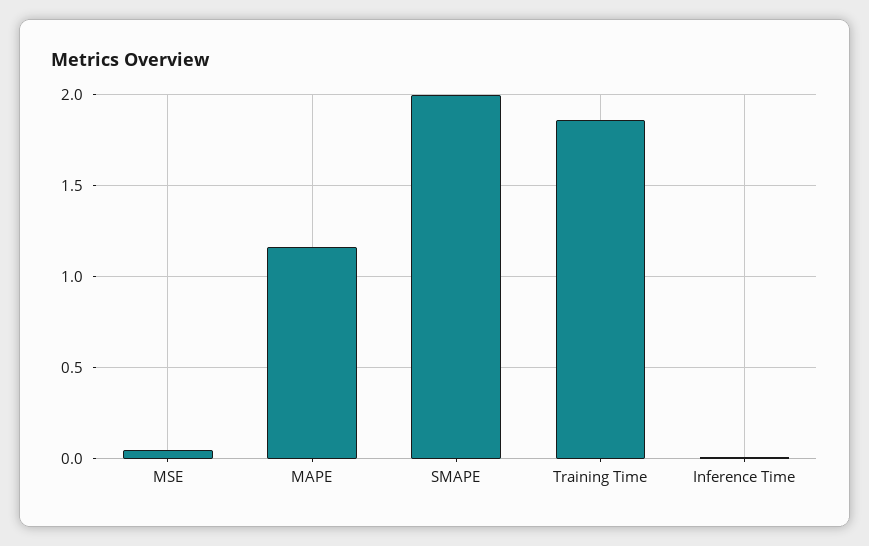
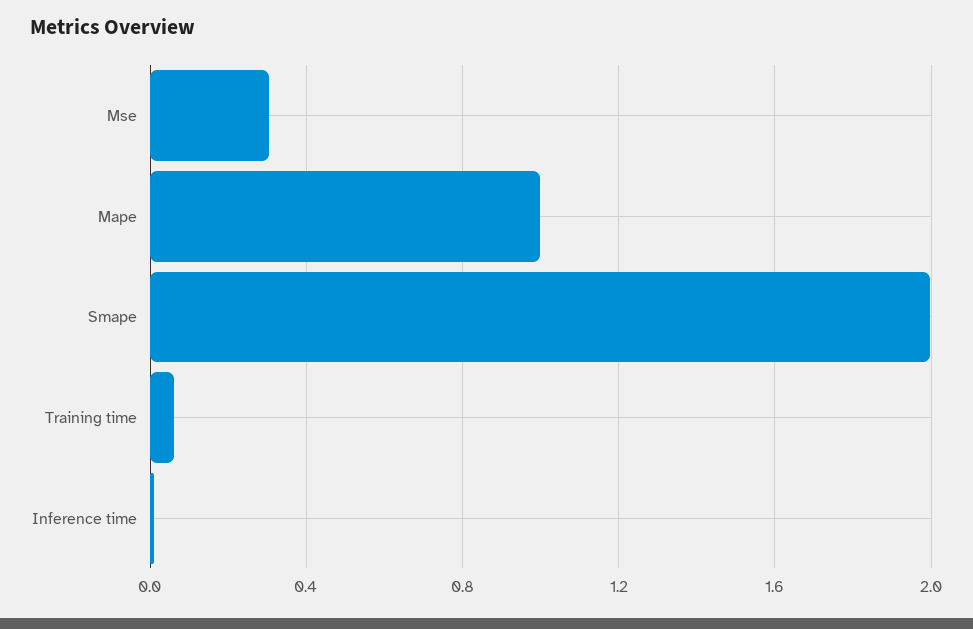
MSE: 0.05 -> 0.3
MAPE: 1.15 -> 1
Training Time: 1.85 -> 0.05

